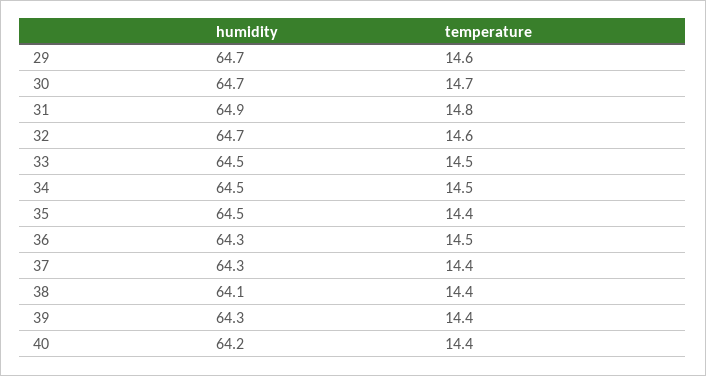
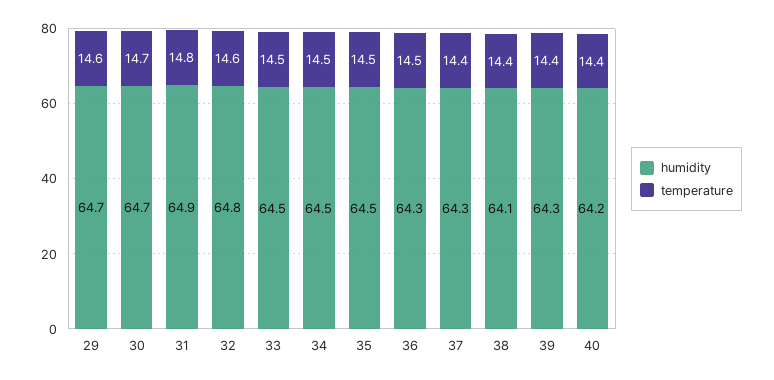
humidity, 32: 64.7 -> 64.8
temperature, 35: 14.4 -> 14.5

